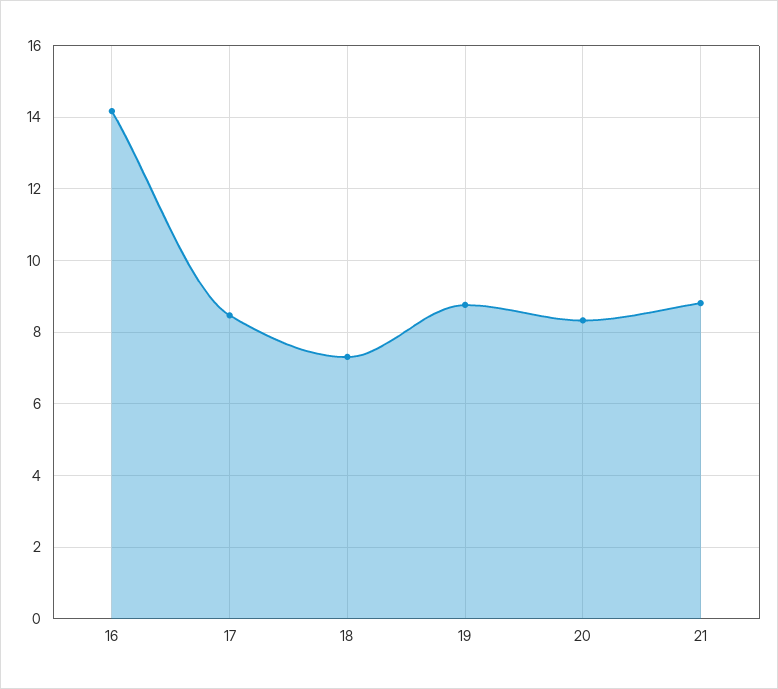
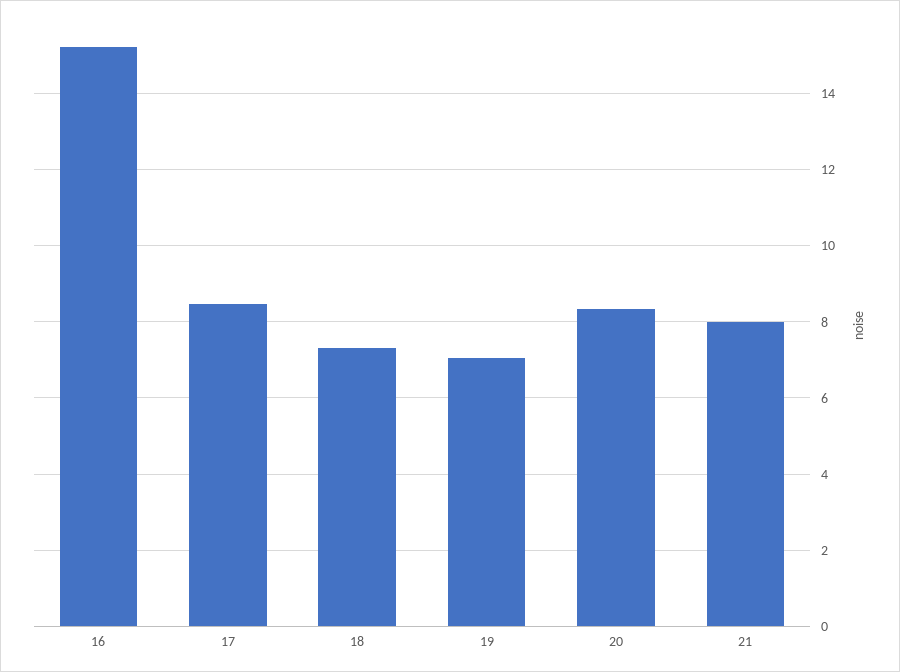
16: 14.2 -> 15.2
19: 8.8 -> 7
21: 8.8 -> 8

